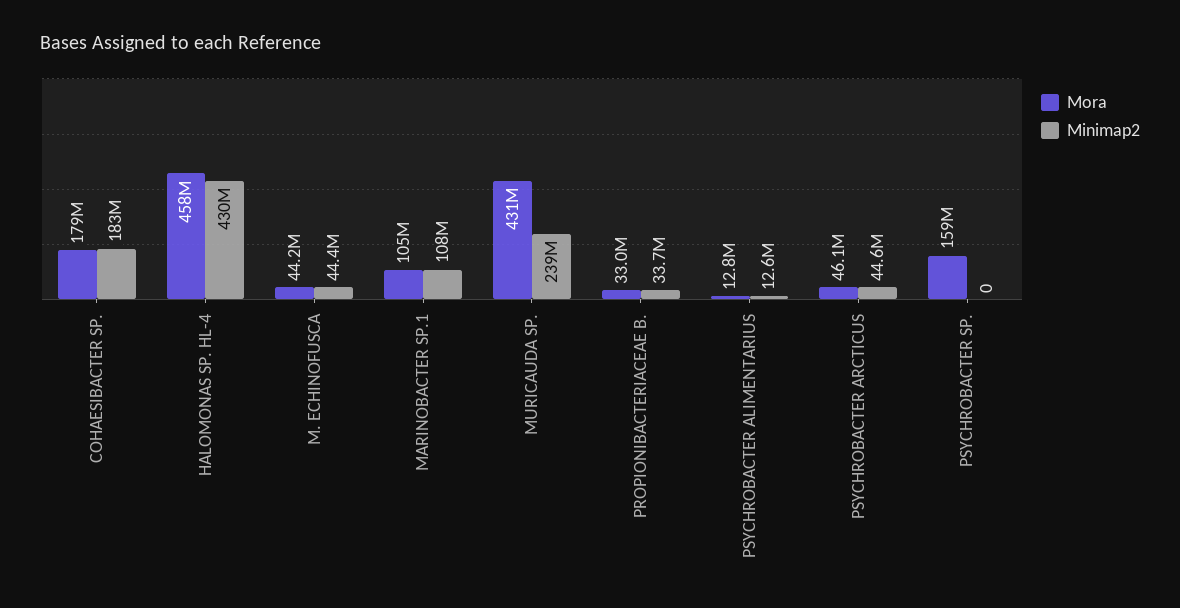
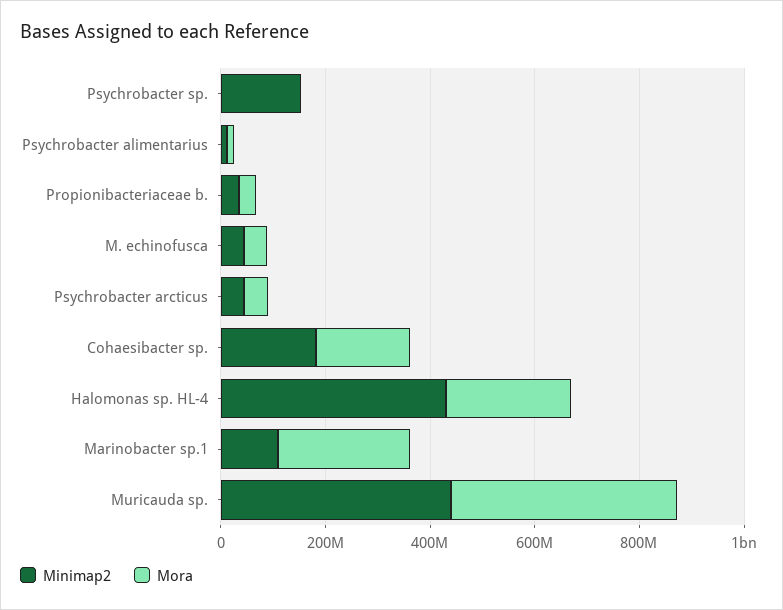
Mora, HALOMONAS SP. HL-4: 458000000 -> 250000000
Mora, MARINOBACTER SP.1: 105000000 -> 250000000
Minimap2, MURICAUDA SP.: 239000000 -> 450000000
Mora, PSYCHROBACTER SP.: 159000000 -> 0
Minimap2, PSYCHROBACTER SP.: 0 -> 150000000

